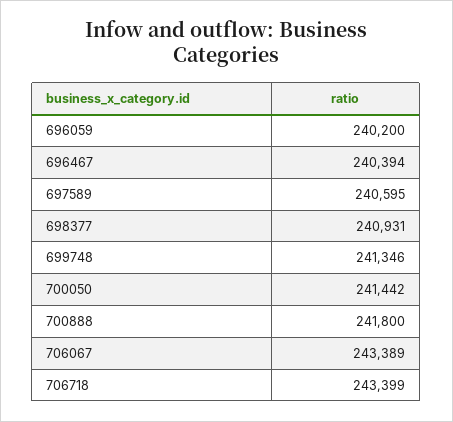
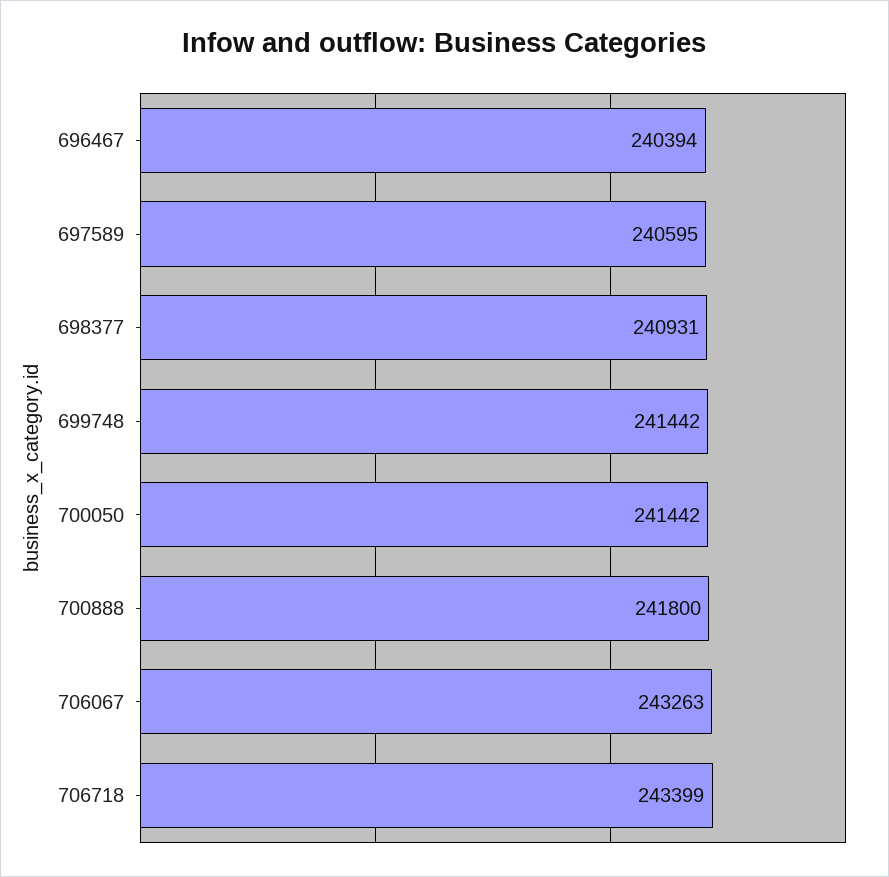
696059: 240200 -> none
699748: 241346 -> 241442
706067: 243389 -> 243263

